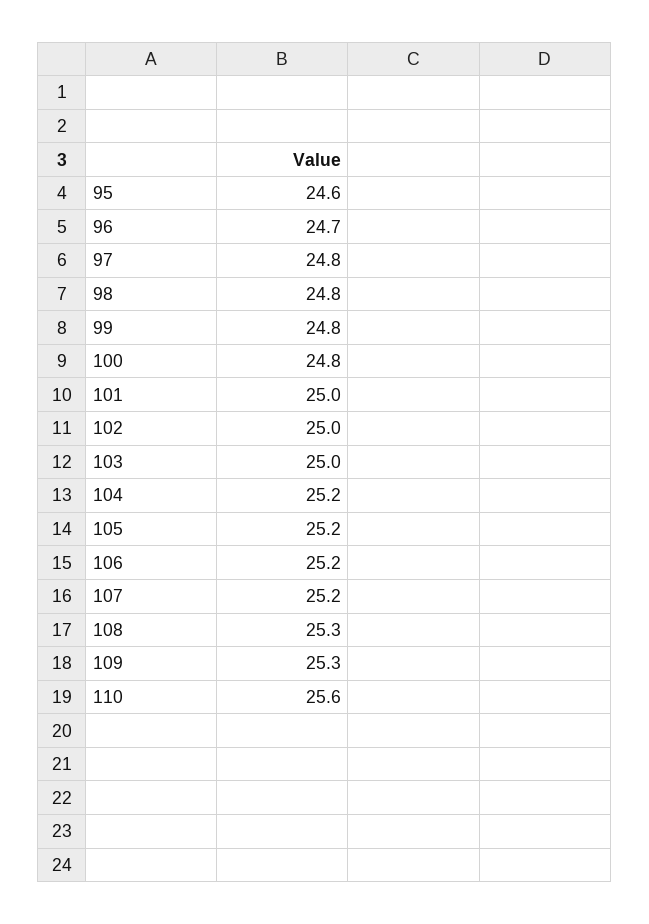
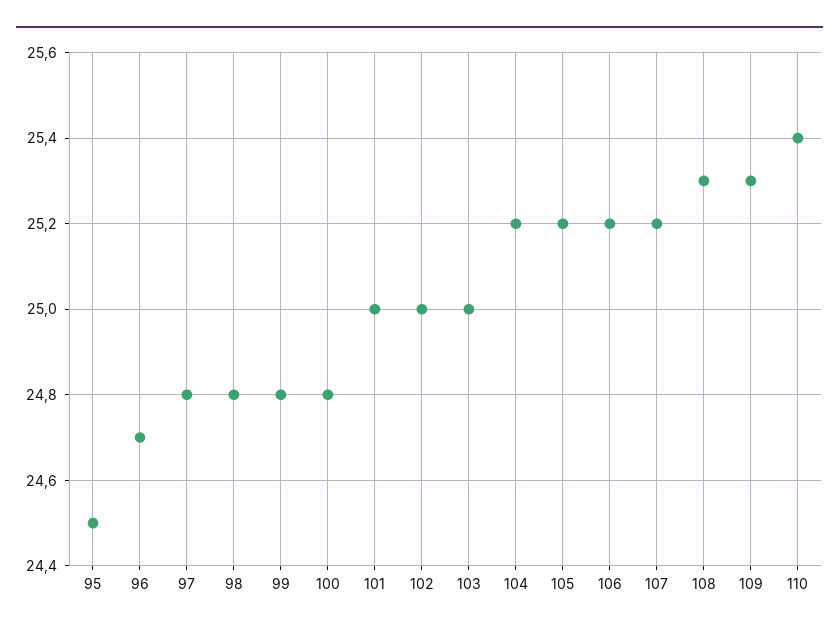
95: 24.6 -> 24.5
110: 25.6 -> 25.4

